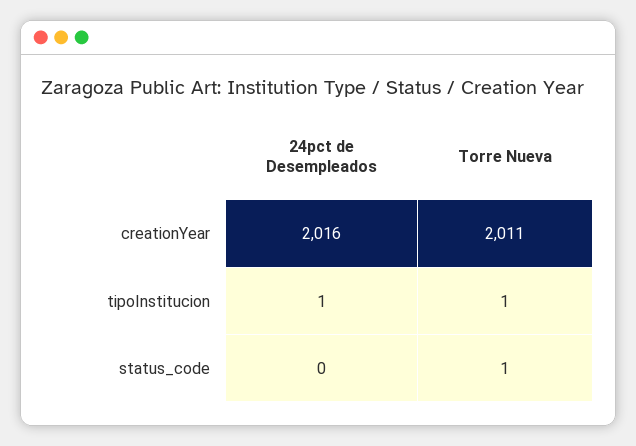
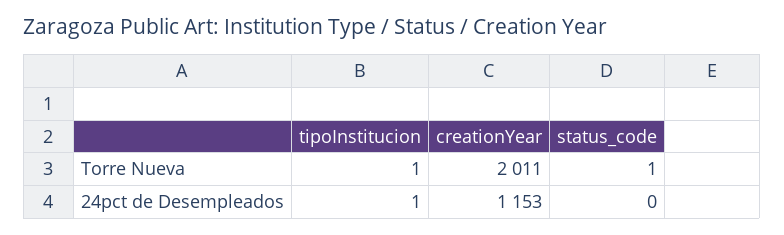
24pct de Desempleados, creationYear: 2016 -> 1153

